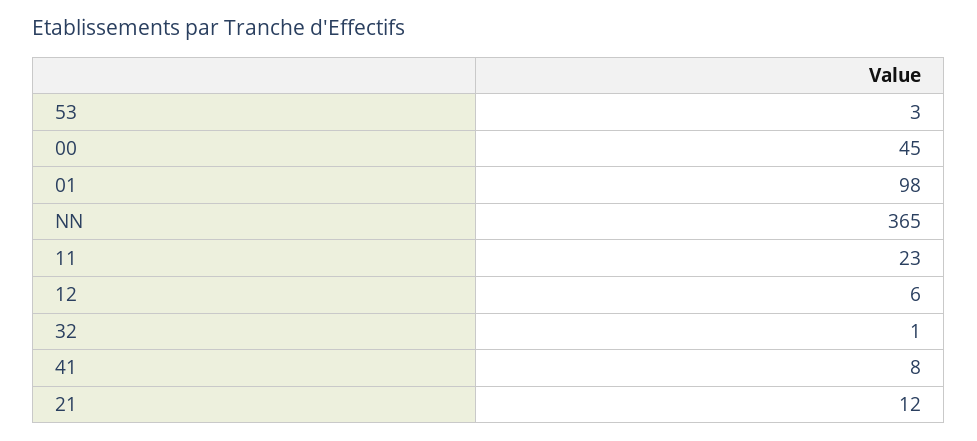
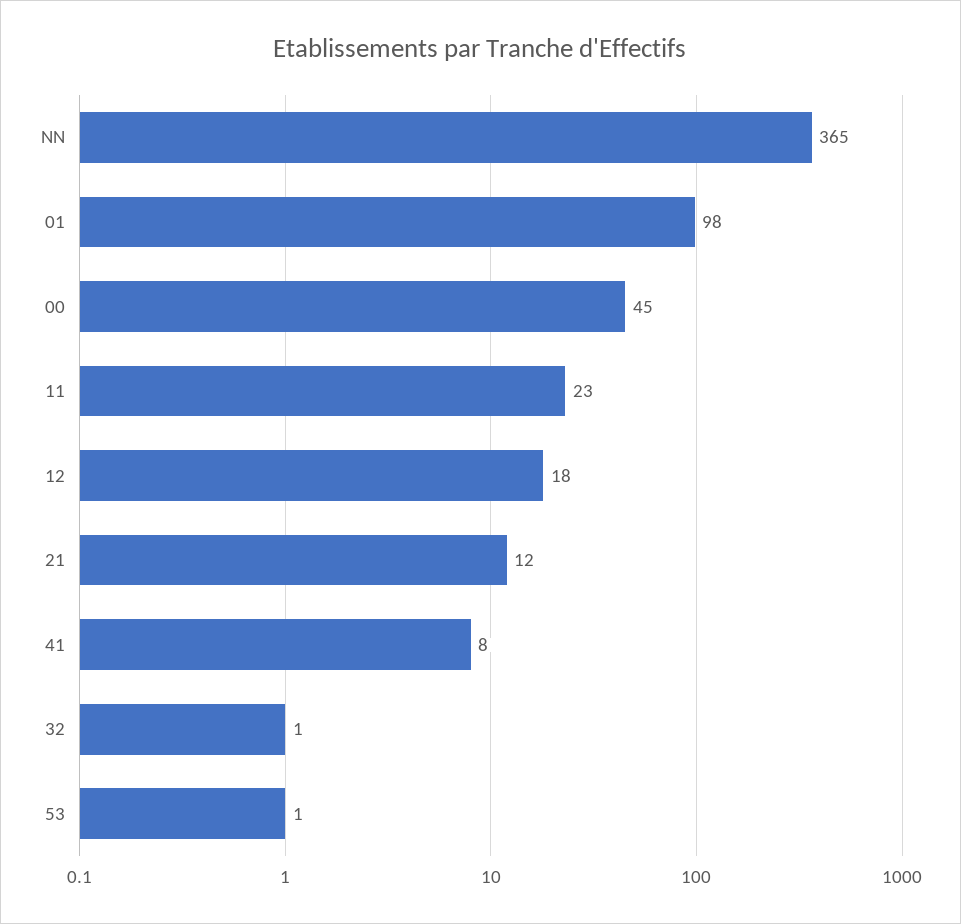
53: 3 -> 1
12: 6 -> 18

